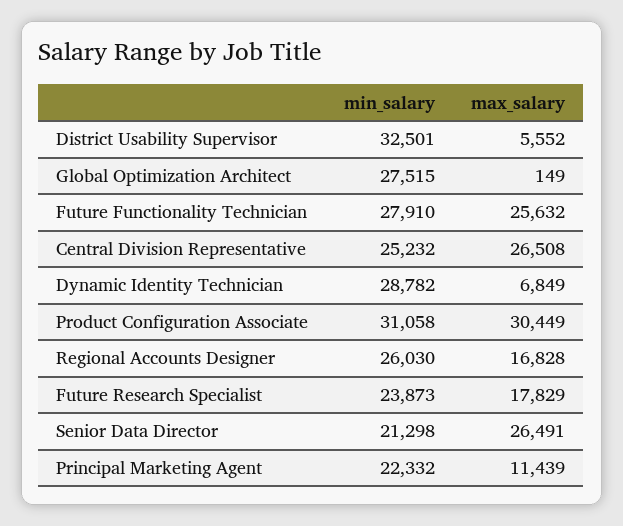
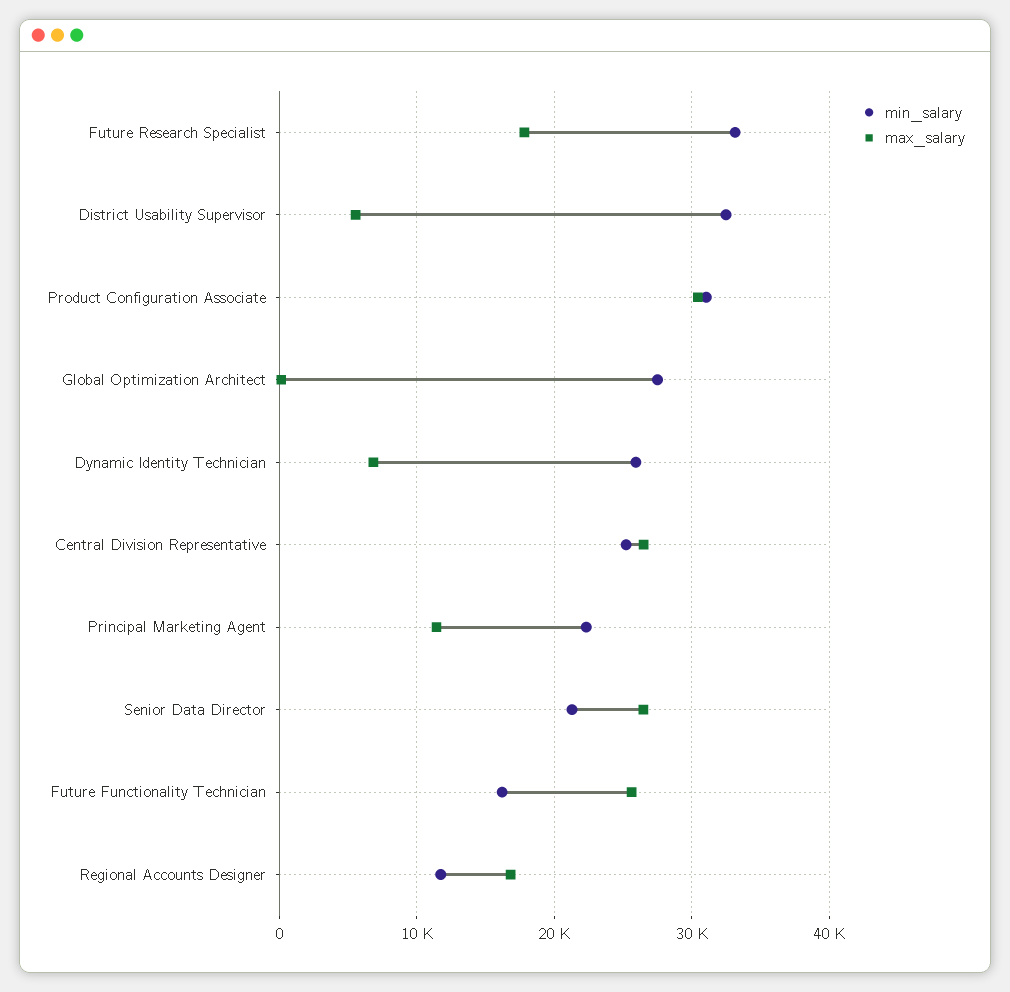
min_salary, Future Functionality Technician: 27910 -> 16000
min_salary, Dynamic Identity Technician: 28782 -> 26000
min_salary, Regional Accounts Designer: 26030 -> 12000
min_salary, Future Research Specialist: 23873 -> 33000

